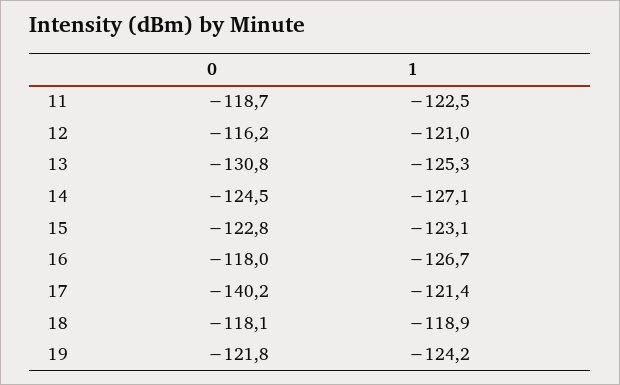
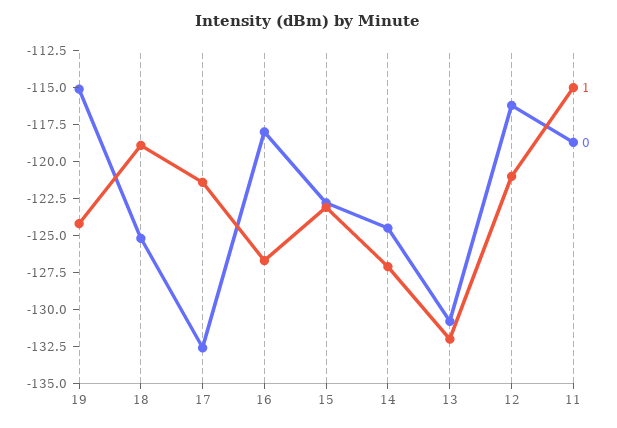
1, 11: -122.5 -> -115
1, 13: -125.3 -> -132.5
0, 17: -140.2 -> -132.5
0, 18: -118.1 -> -125
0, 19: -121.8 -> -115

